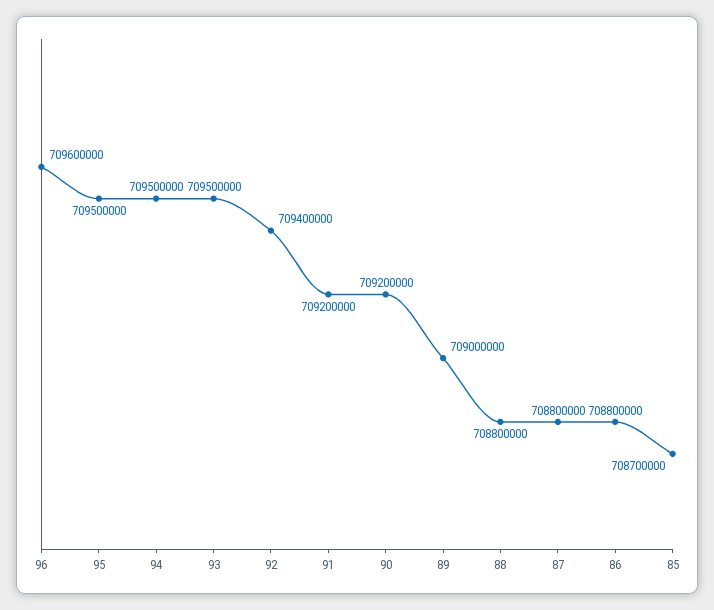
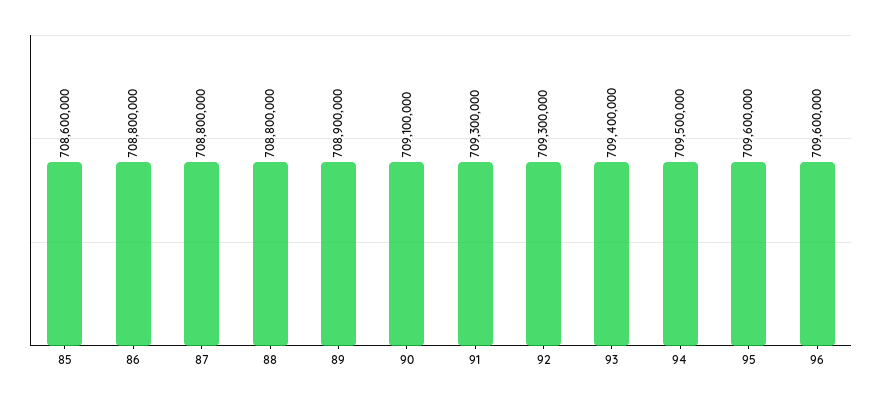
95: 709500000 -> 709600000
93: 709500000 -> 709400000
92: 709400000 -> 709300000
91: 709200000 -> 709300000
90: 709200000 -> 709100000
89: 709000000 -> 708900000
85: 708700000 -> 708600000

